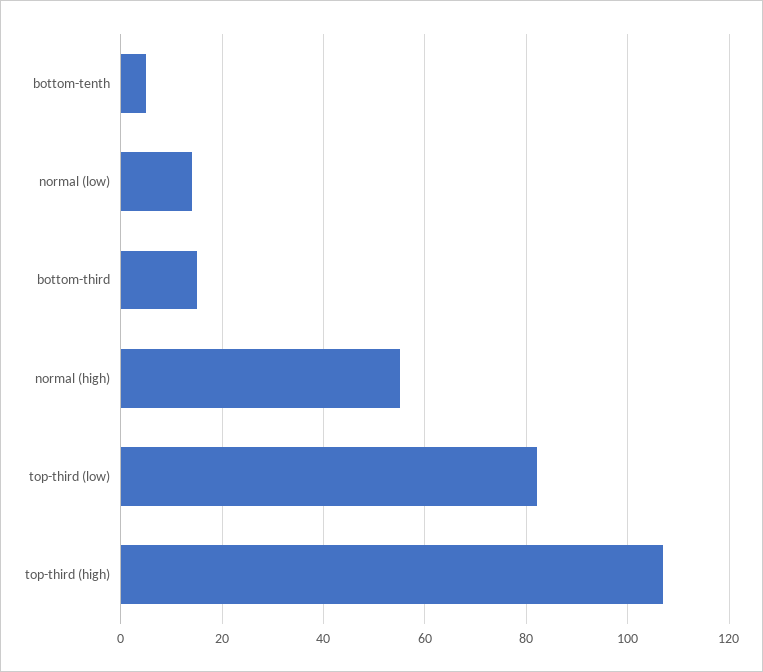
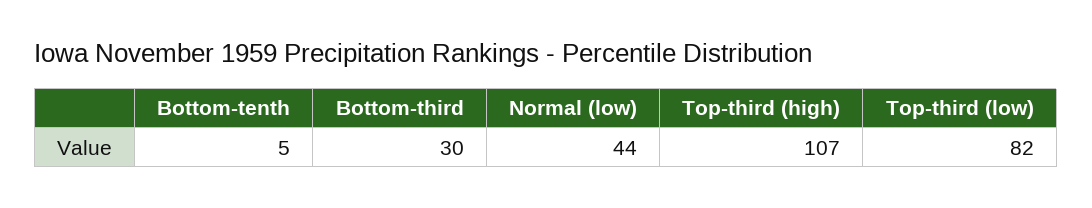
normal (low): 15 -> 44
bottom-third: 15 -> 30
normal (high): 55 -> none

